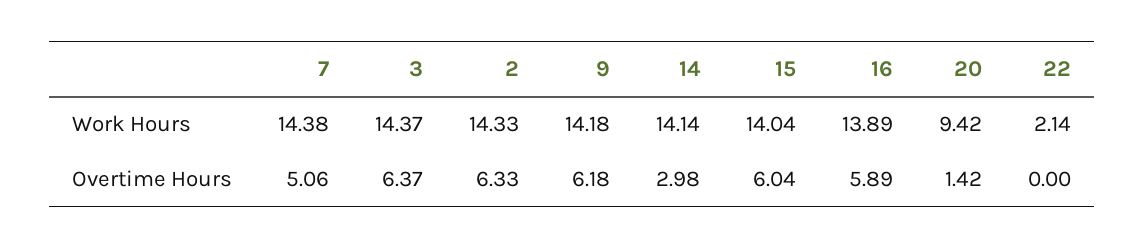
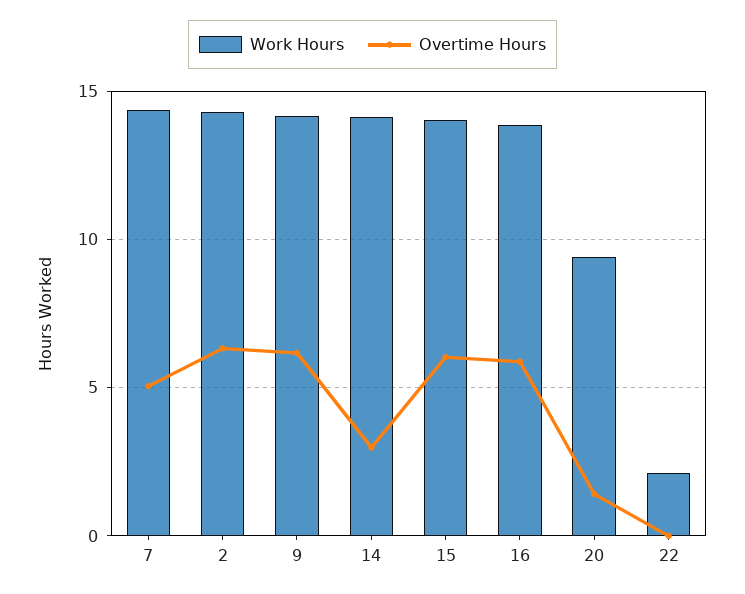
Work Hours, 3: 14.37 -> none
Overtime Hours, 3: 6.37 -> none

